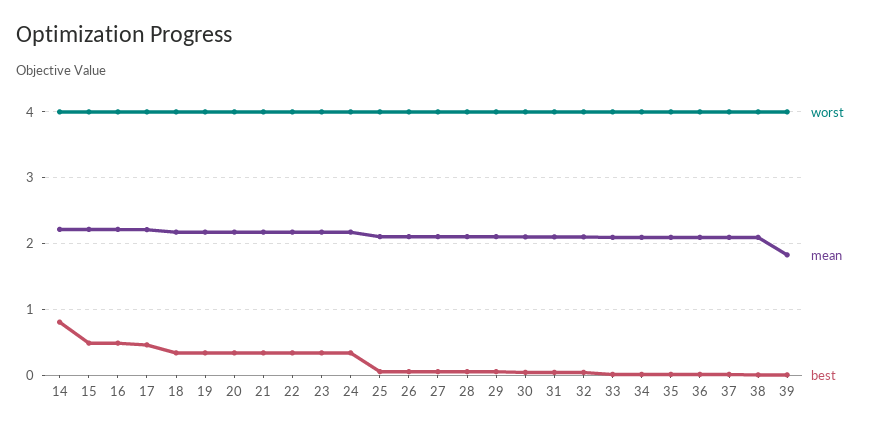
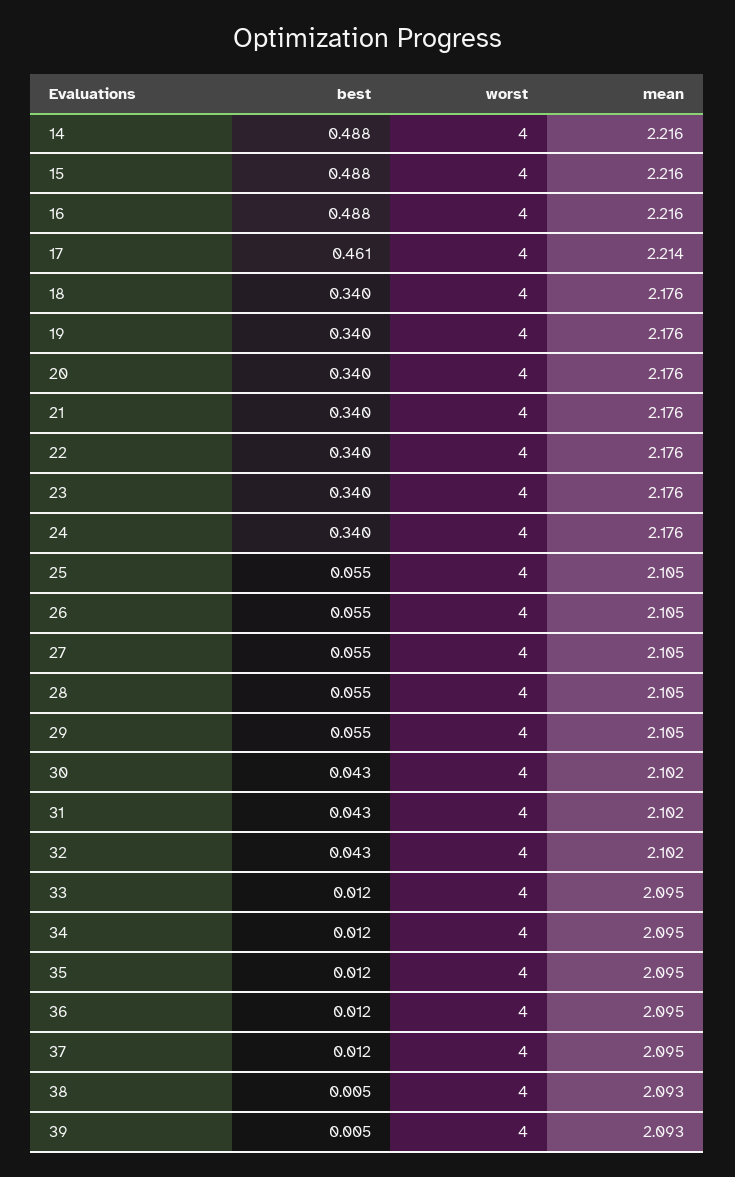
best, 14: 0.8 -> 0.488
mean, 39: 1.8 -> 2.093

